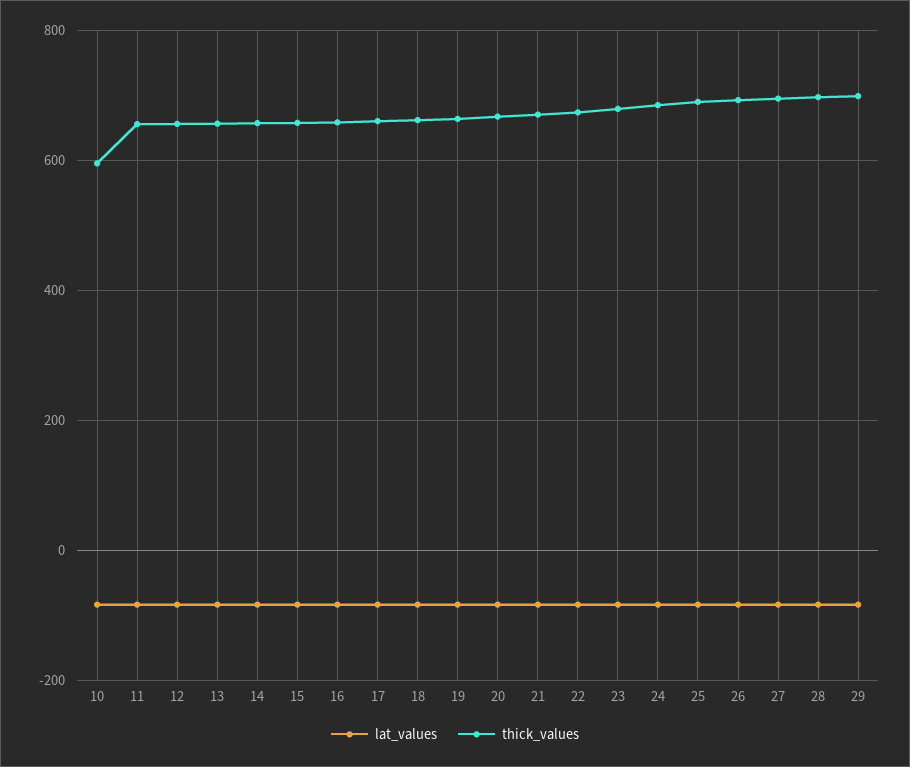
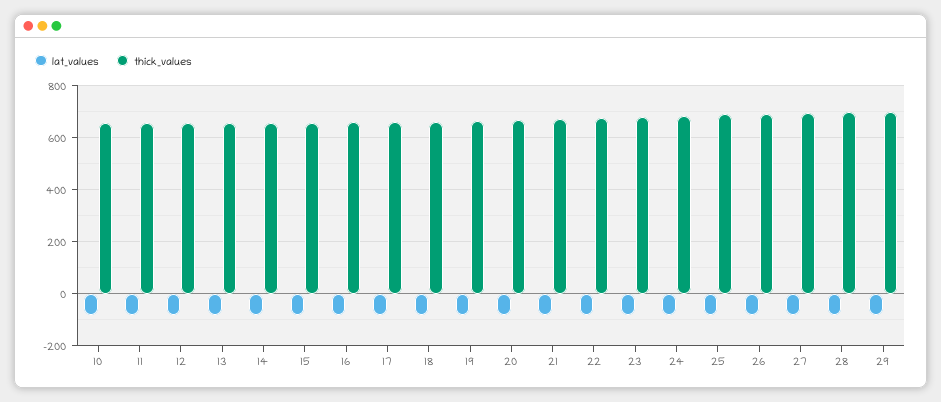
thick_values, 10: 600 -> 650

